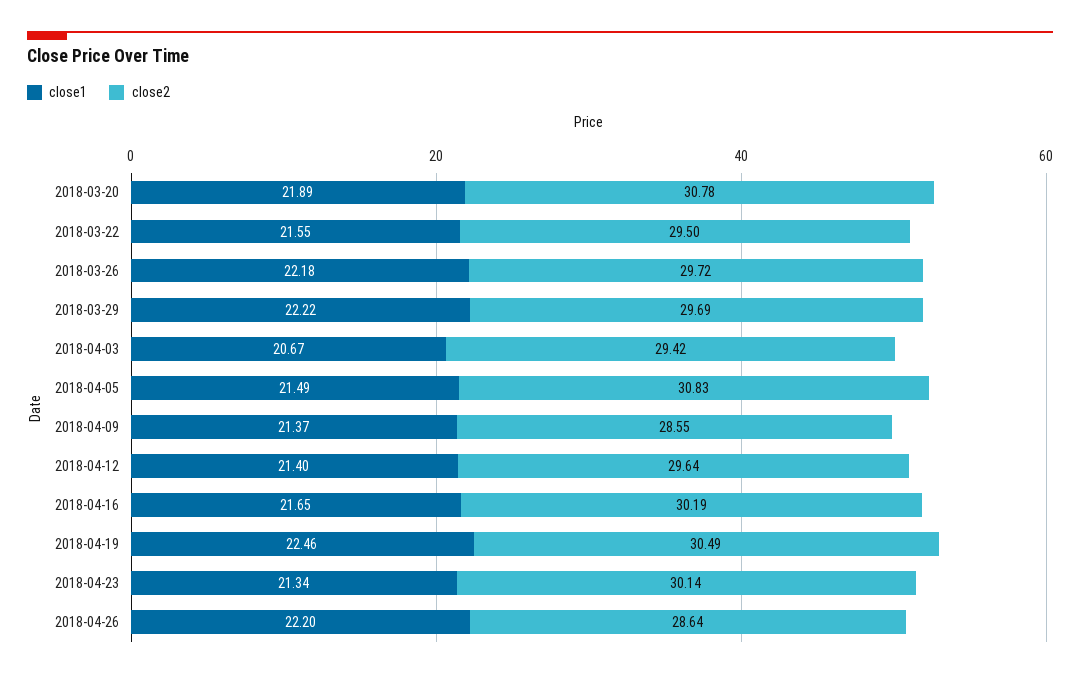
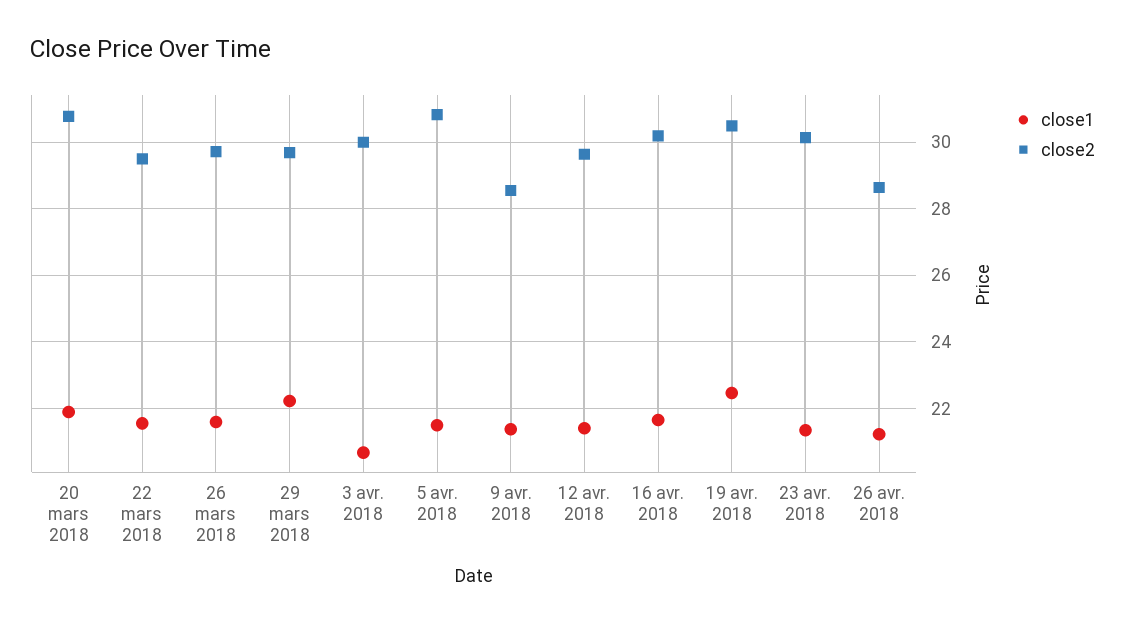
close1, 2018-03-26: 22.18 -> 21.6
close2, 2018-04-03: 29.42 -> 30
close1, 2018-04-26: 22.2 -> 21.2

